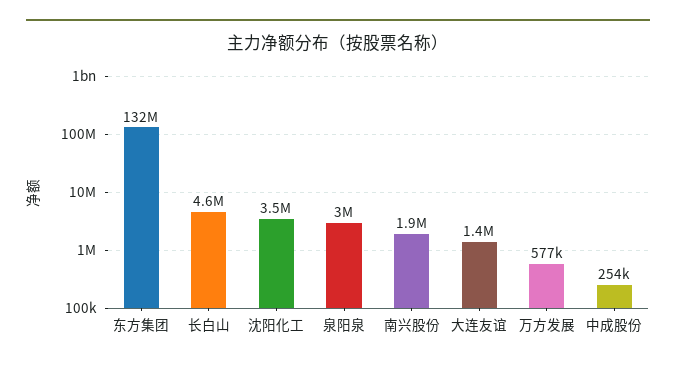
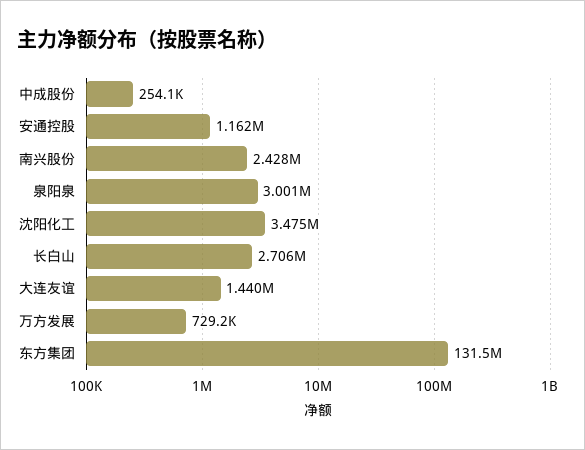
长白山: 4600000 -> 2706000
南兴股份: 1900000 -> 2428000
万方发展: 577000 -> 729200
安通控股: none -> 1162000

